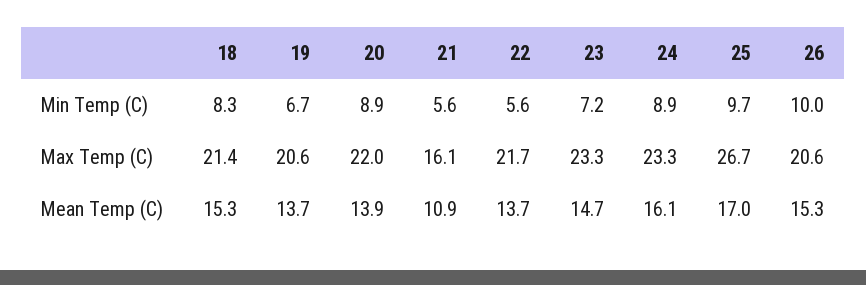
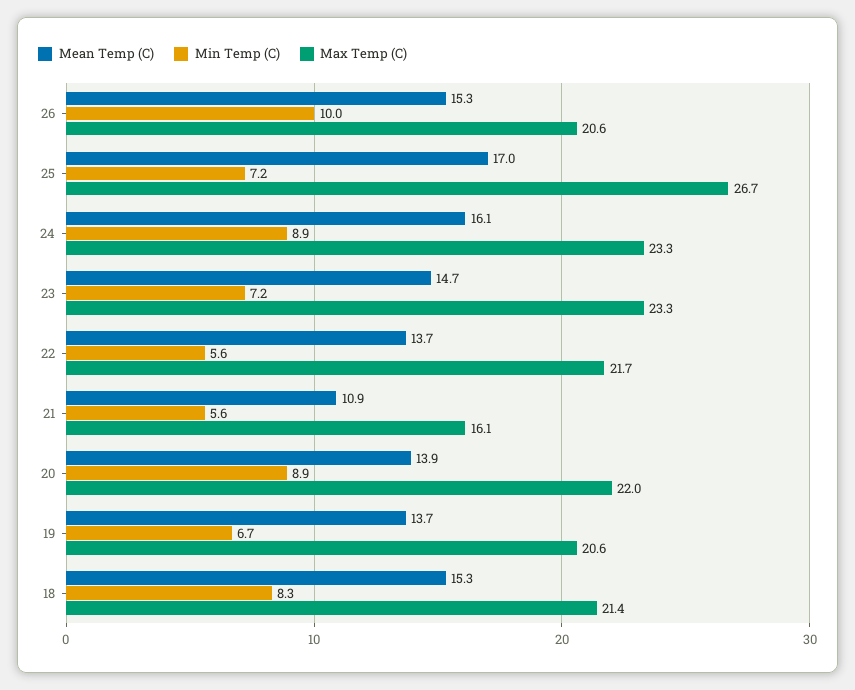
Min Temp (C), 25: 9.7 -> 7.2

